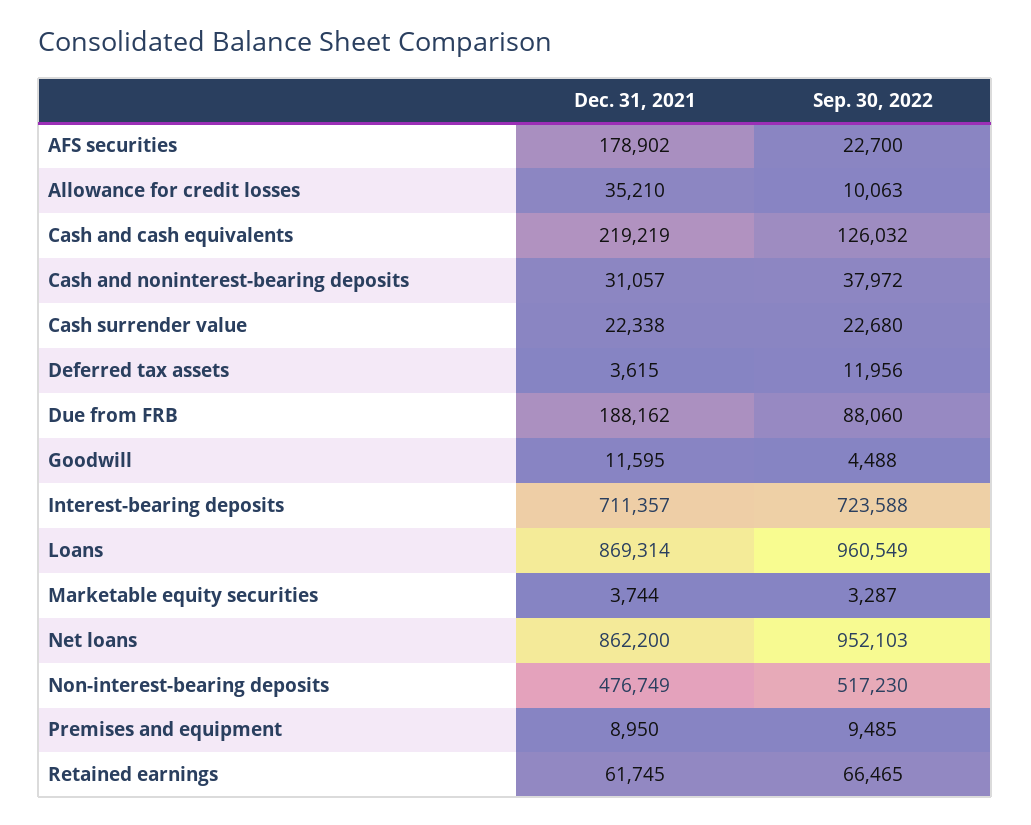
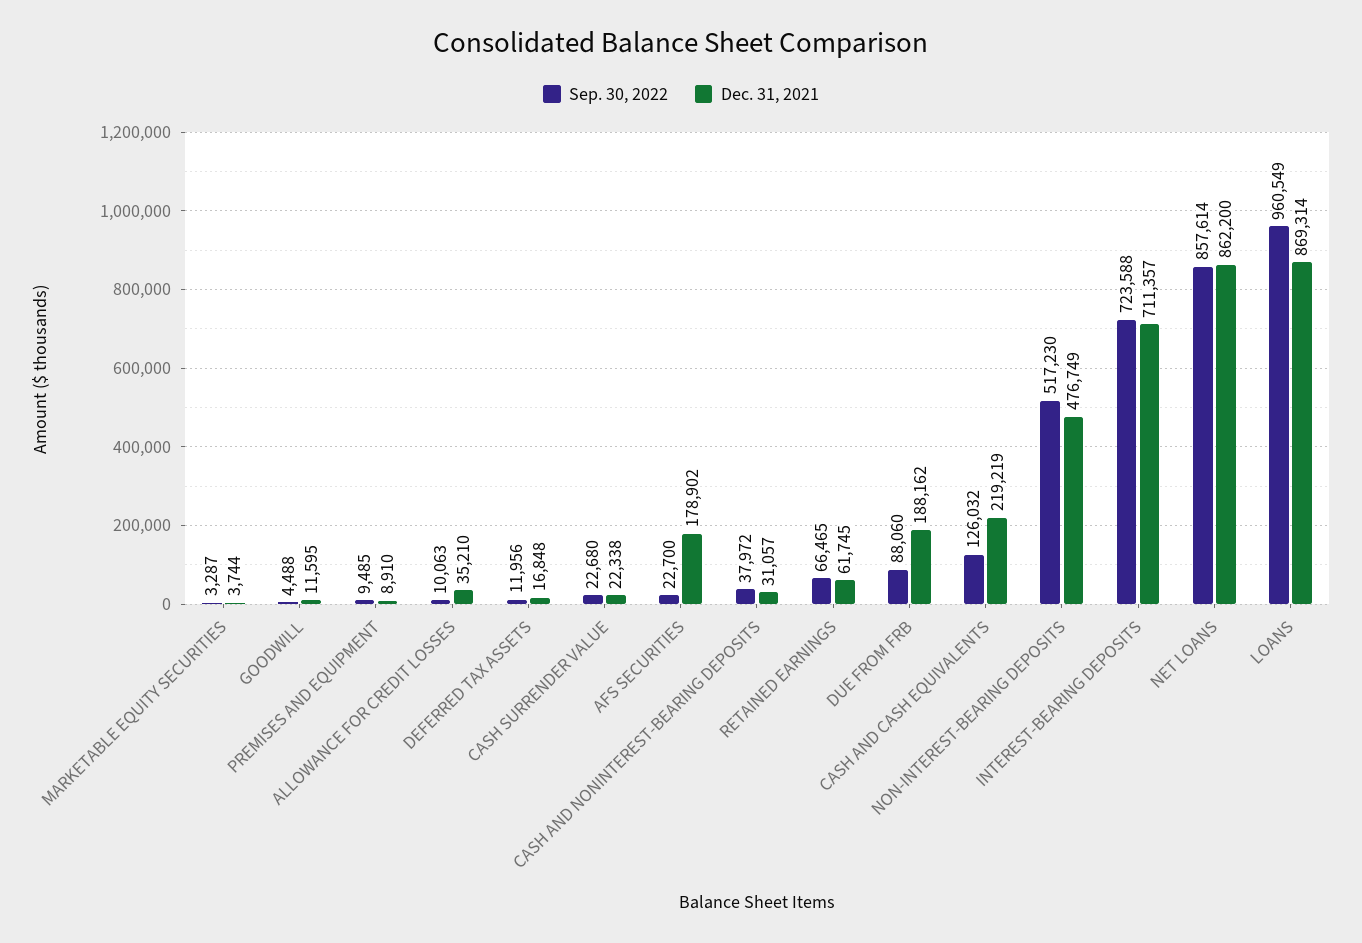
Dec. 31, 2021, Deferred tax assets: 3615 -> 16848
Sep. 30, 2022, Net loans: 952103 -> 857614
Dec. 31, 2021, Premises and equipment: 8950 -> 8910

